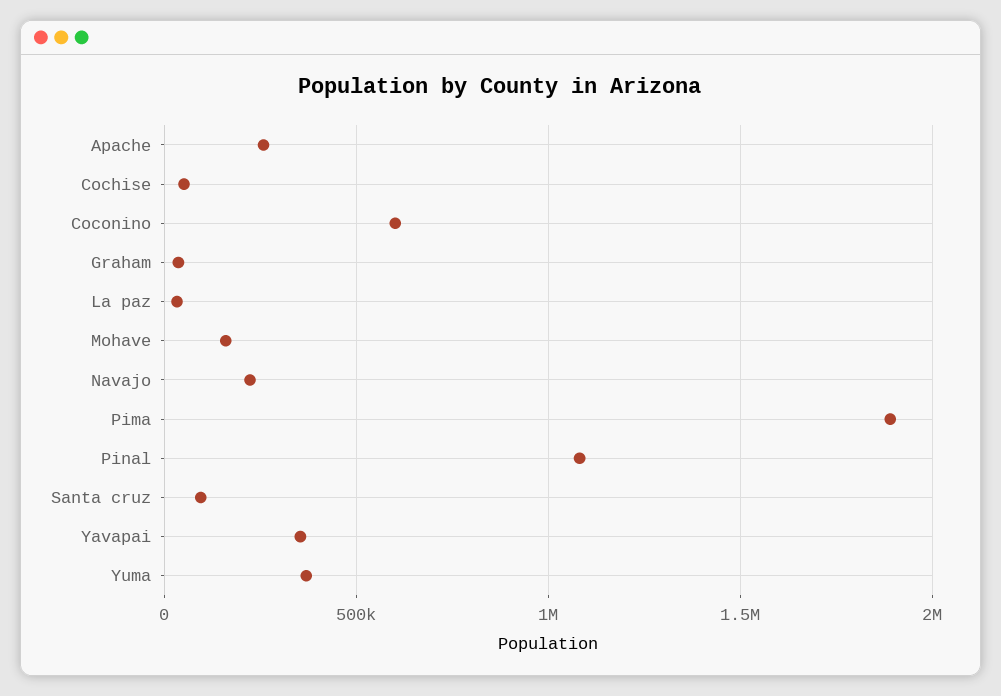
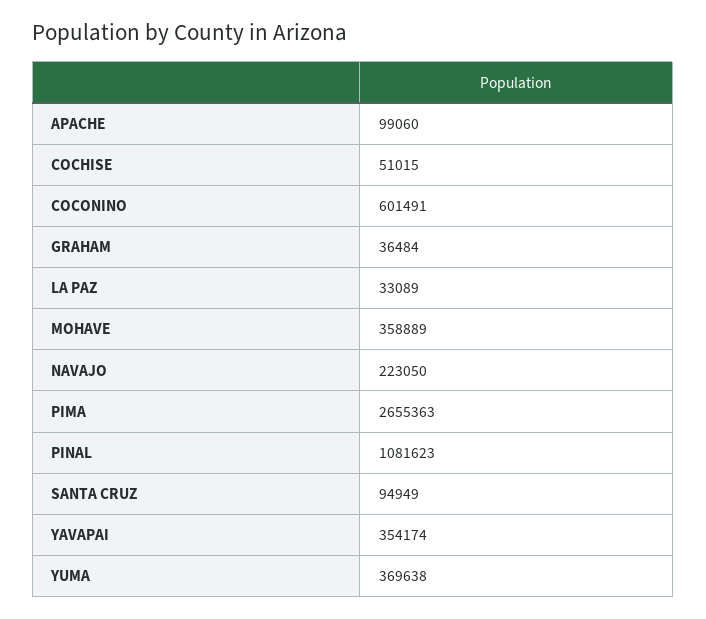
Apache: 250000 -> 99060
Mohave: 150000 -> 358889
Pima: 1900000 -> 2655363

